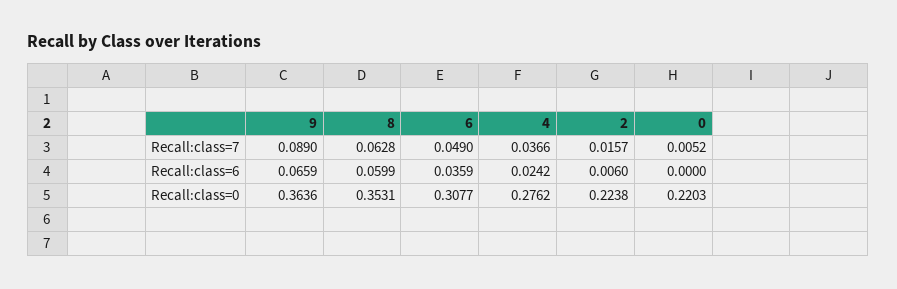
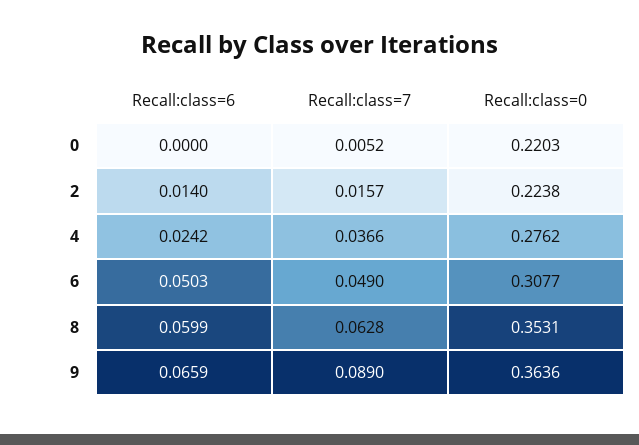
6, Recall:class=6: 0.0359 -> 0.0503
2, Recall:class=6: 0.006 -> 0.014

